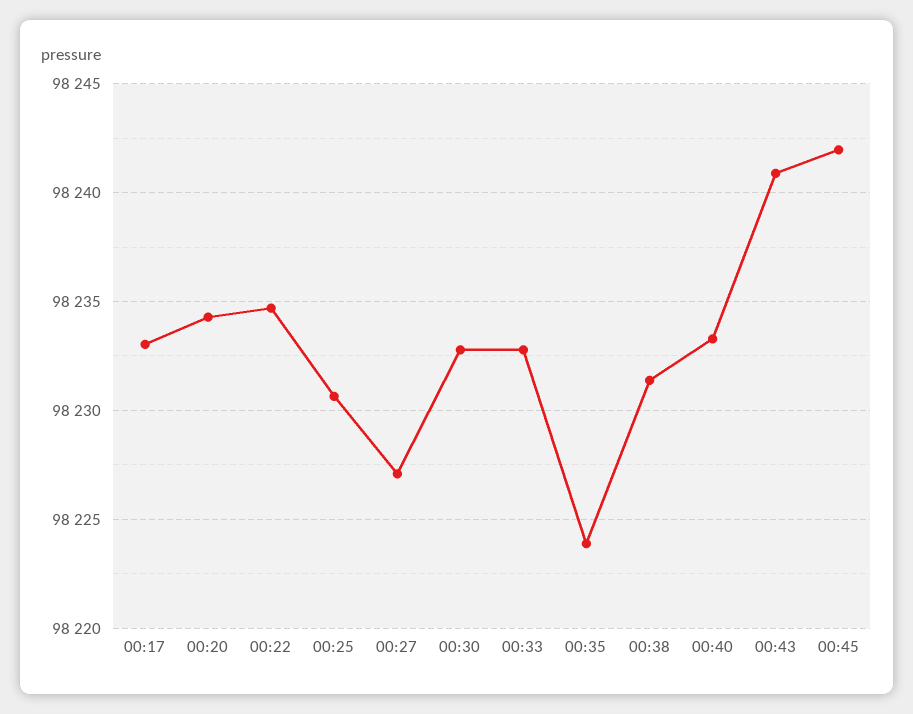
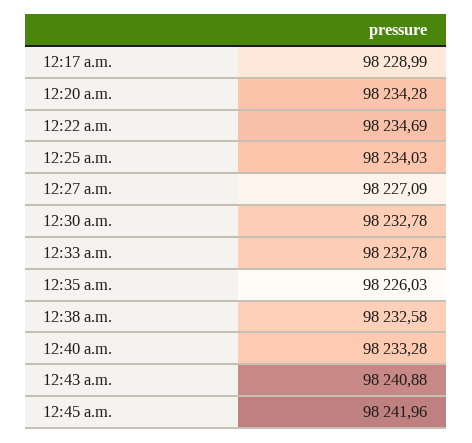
00:17: 98233 -> 98228.99
00:25: 98230.5 -> 98234.03
00:35: 98224 -> 98226.03
00:38: 98231.5 -> 98232.58

